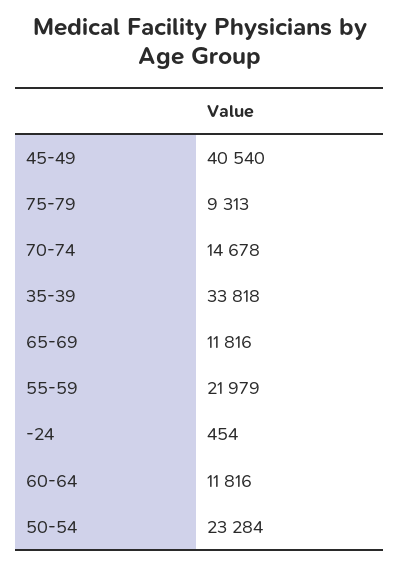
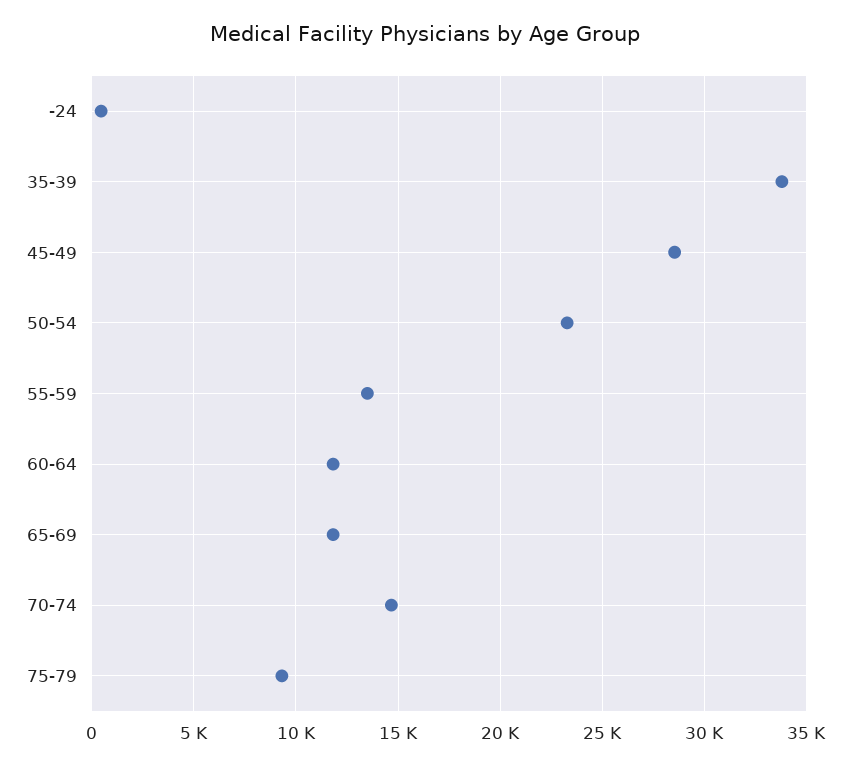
45-49: 40540 -> 28500
55-59: 21979 -> 13500

